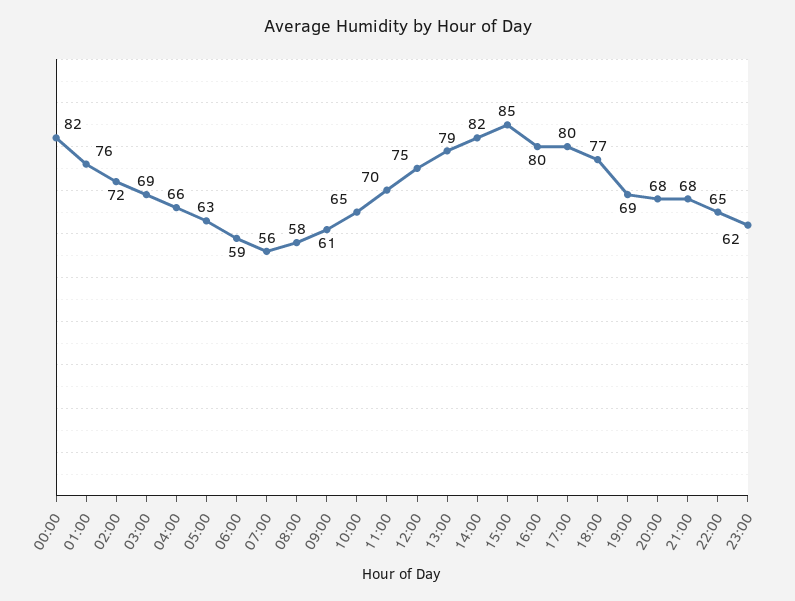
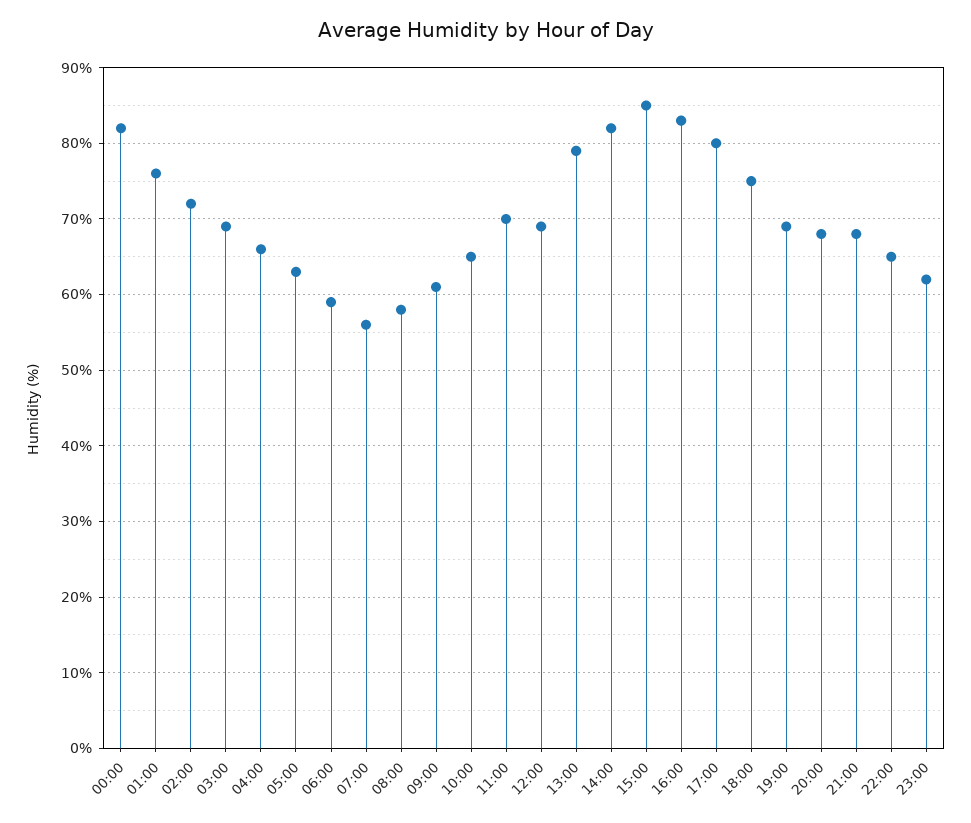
12:00: 75 -> 69
16:00: 80 -> 83
18:00: 77 -> 75

